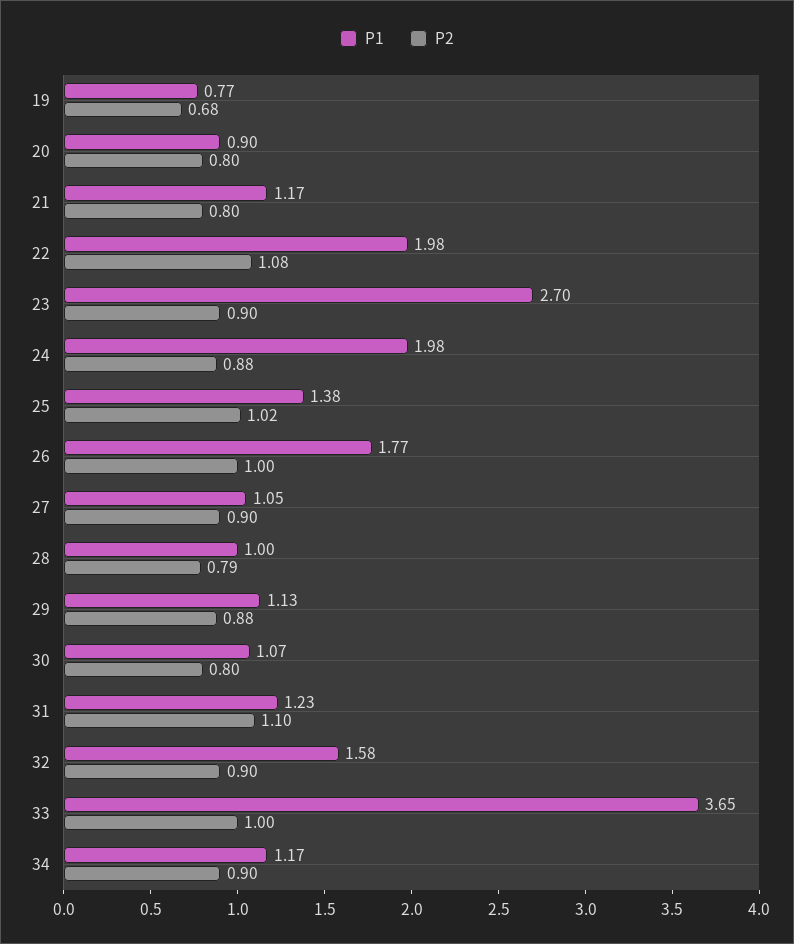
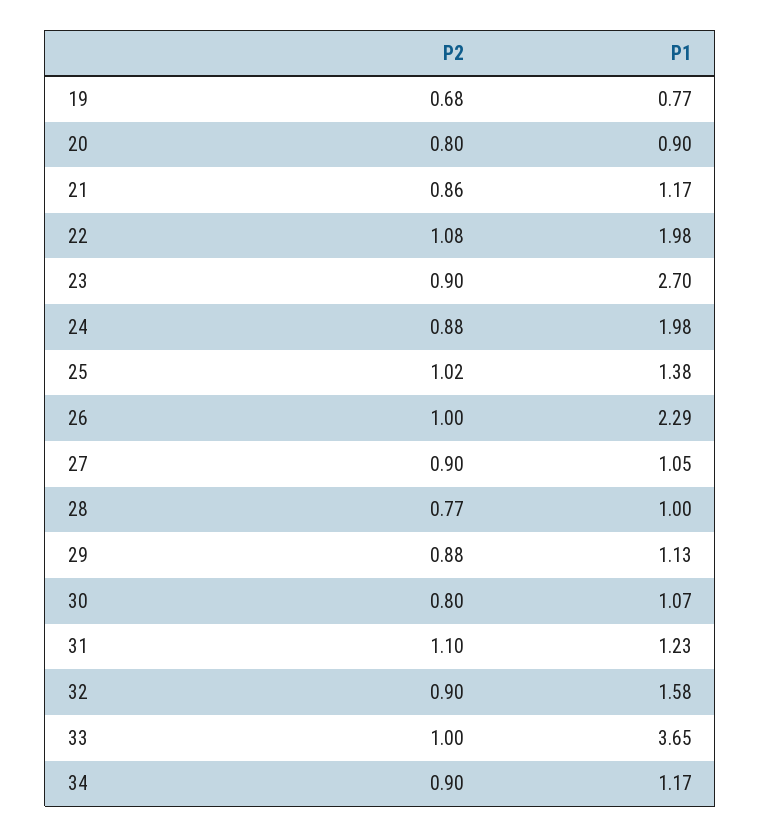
P2, 21: 0.8 -> 0.86
P1, 26: 1.77 -> 2.29
P2, 28: 0.79 -> 0.77

